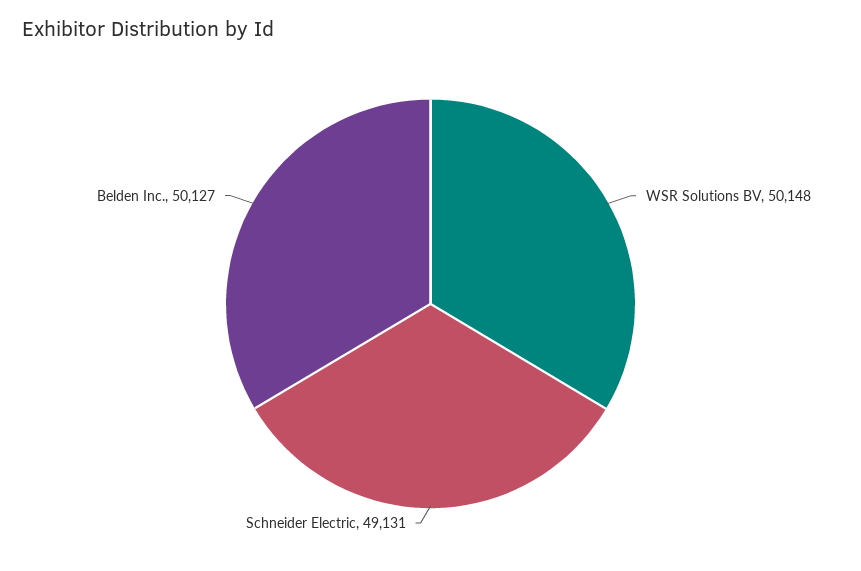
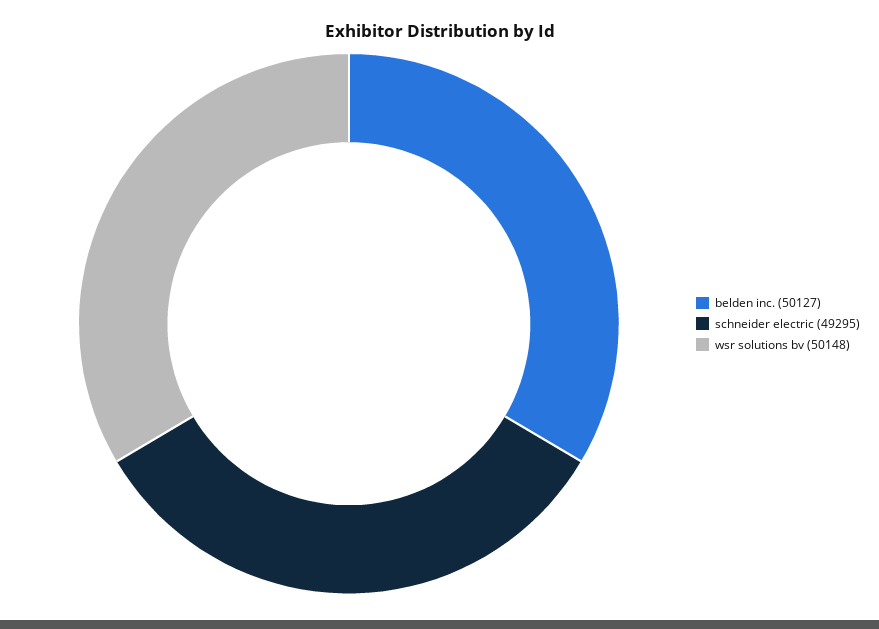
Schneider Electric: 49131 -> 49295

